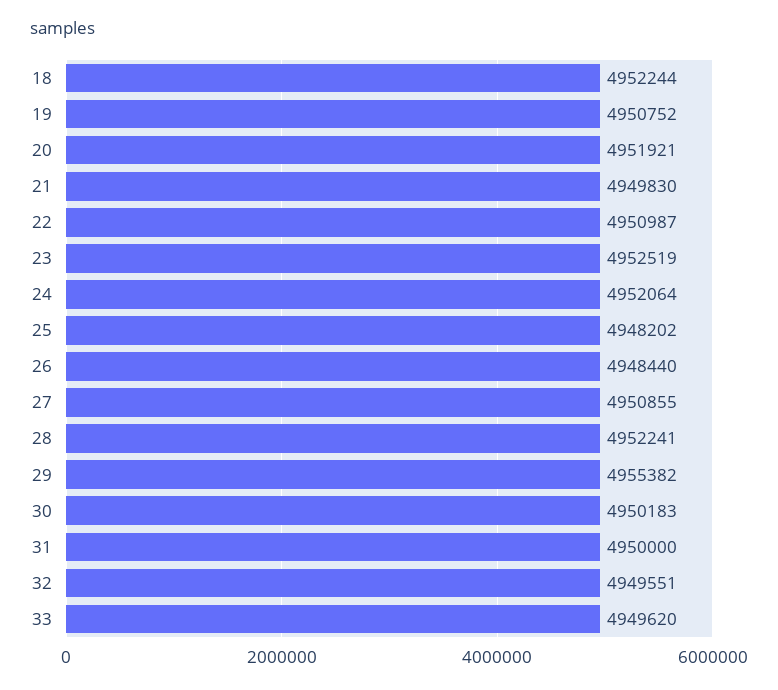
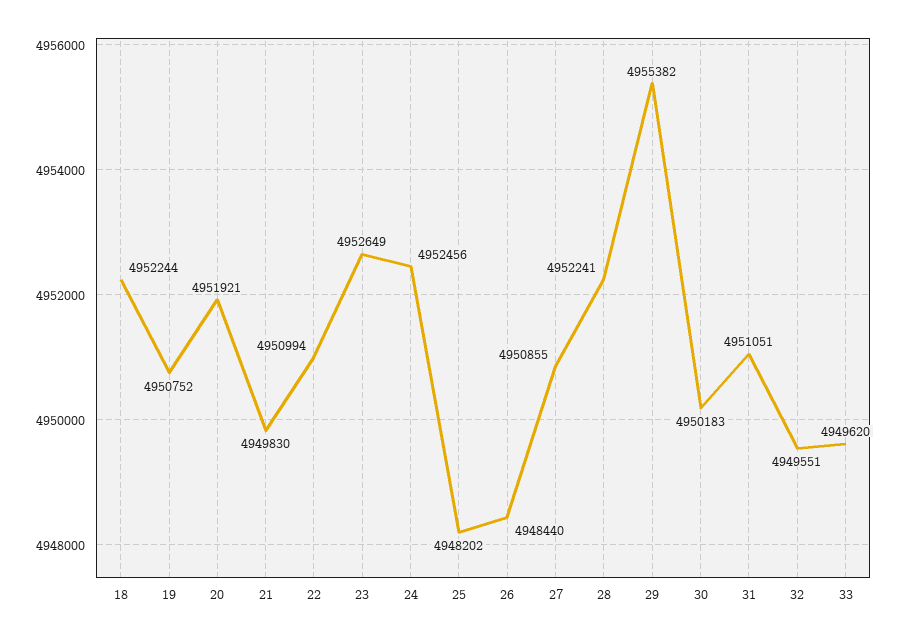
22: 4950987 -> 4950994
23: 4952519 -> 4952649
24: 4952064 -> 4952456
31: 4950000 -> 4951051

